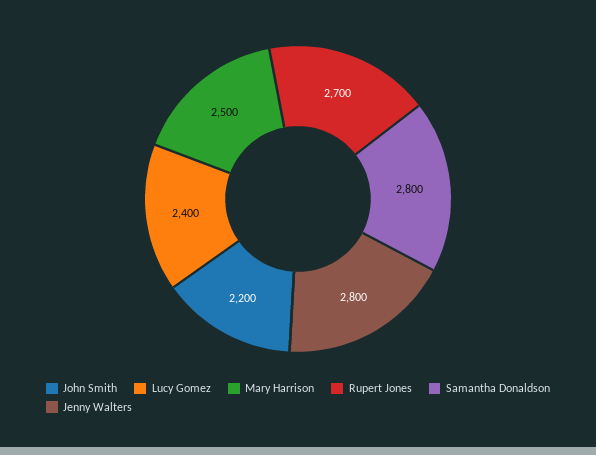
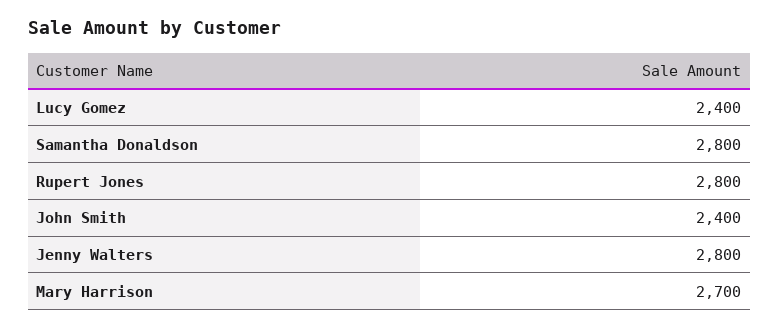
John Smith: 2200 -> 2400
Mary Harrison: 2500 -> 2700
Rupert Jones: 2700 -> 2800

